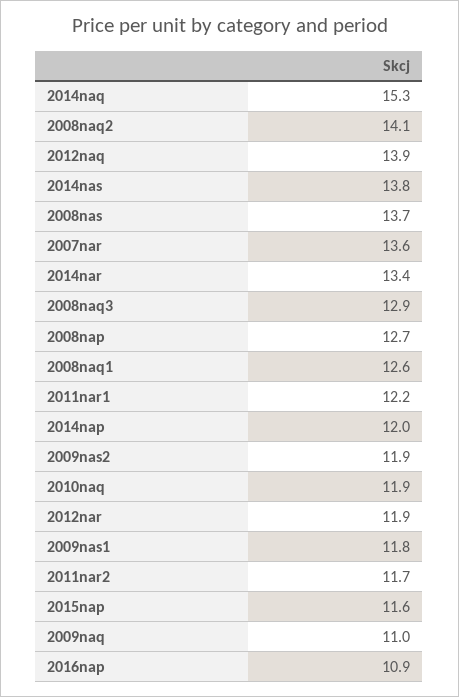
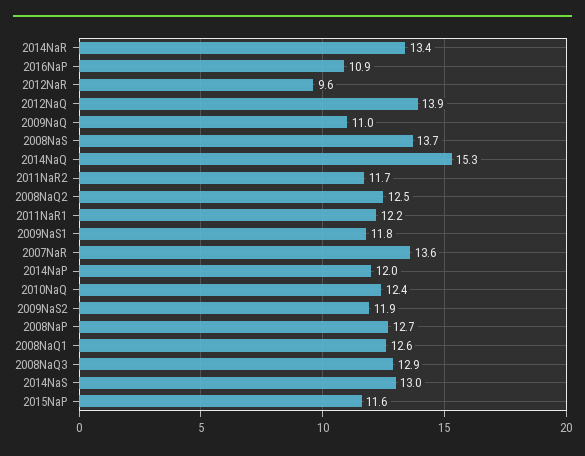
2008naq2: 14.1 -> 12.5
2014nas: 13.8 -> 13
2010naq: 11.9 -> 12.4
2012nar: 11.9 -> 9.6

